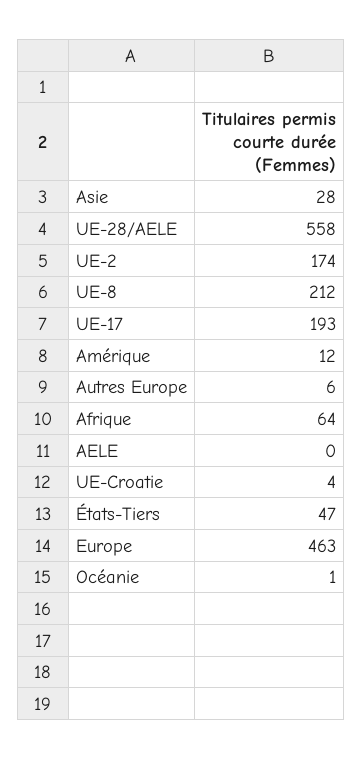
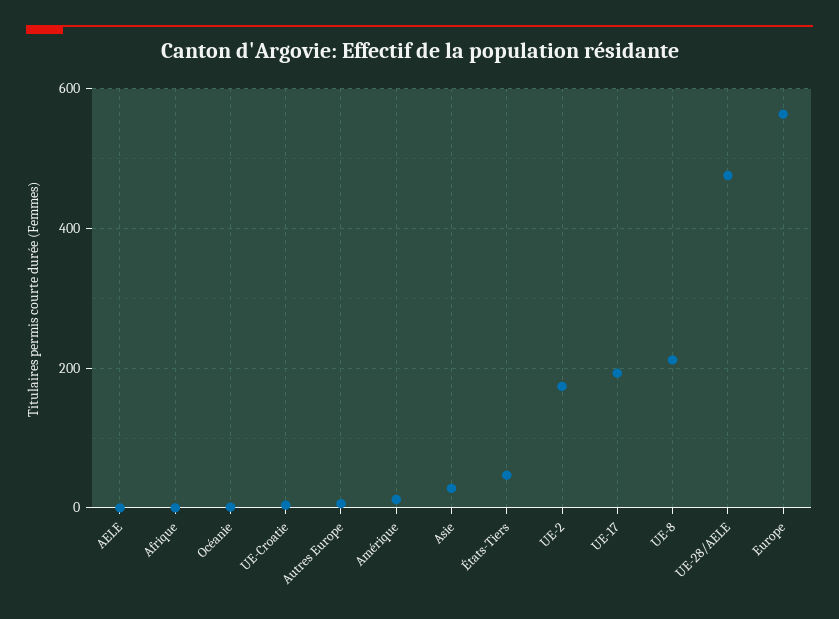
UE-28/AELE: 558 -> 480
Afrique: 64 -> 0
Europe: 463 -> 560

